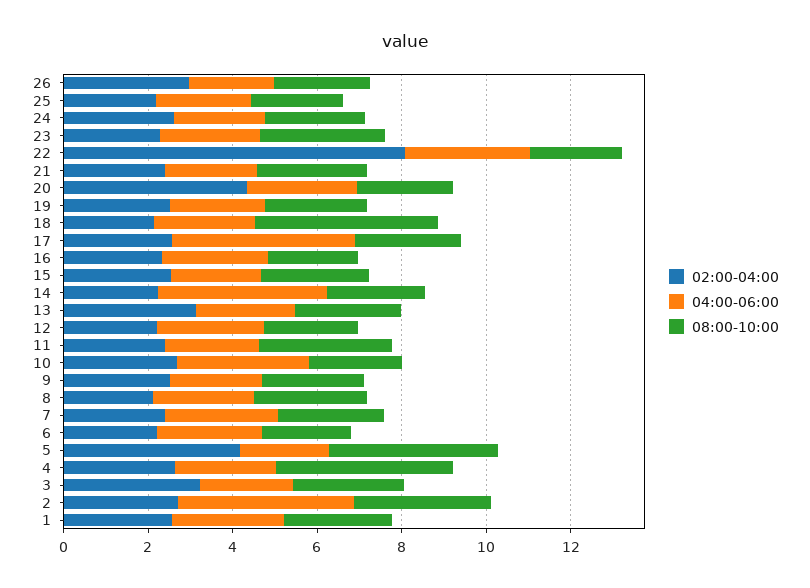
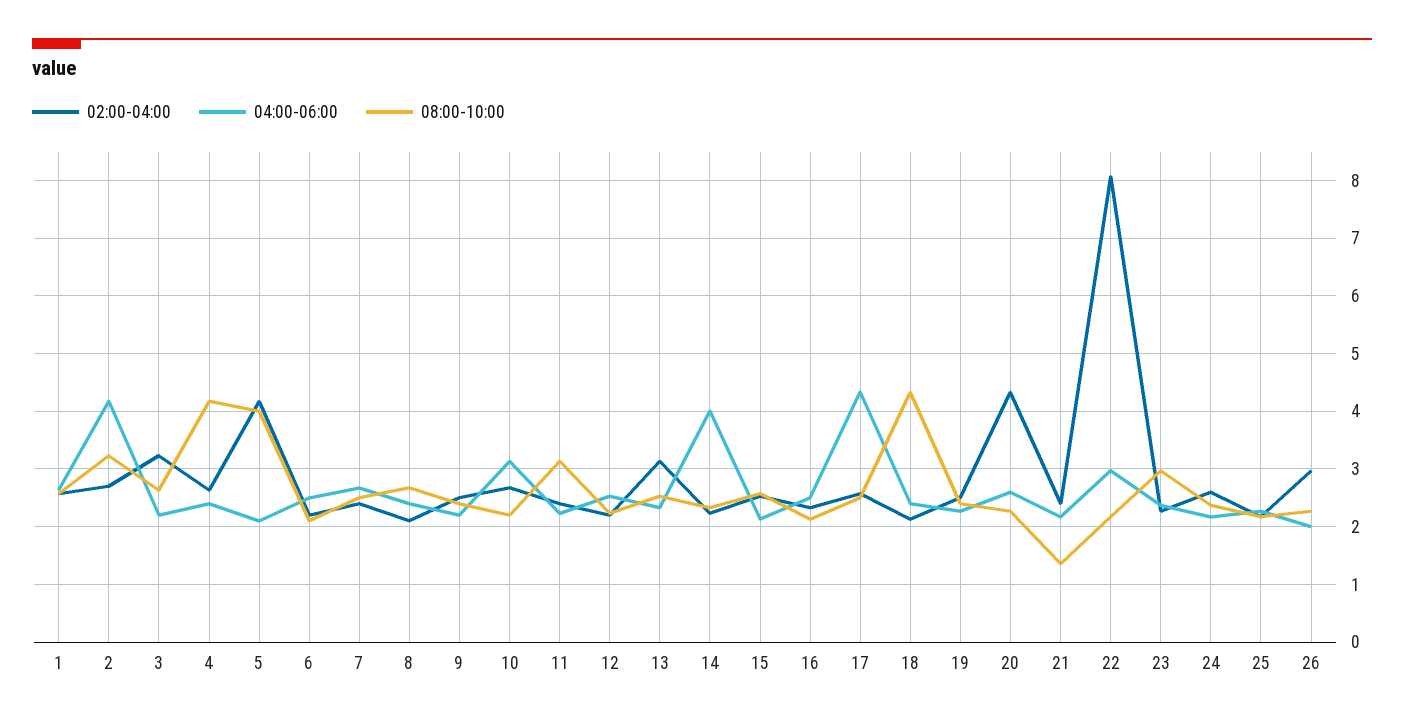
08:00-10:00, 21: 2.5 -> 1.4

